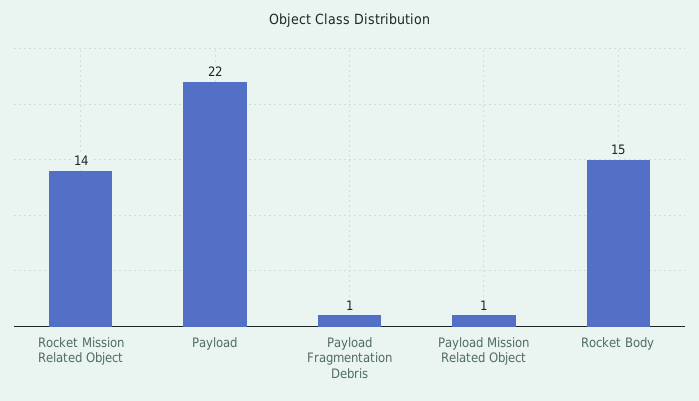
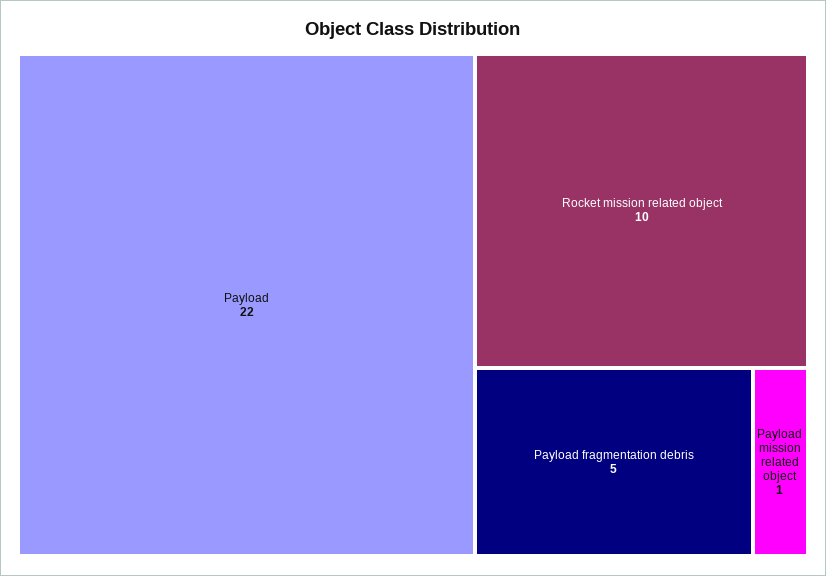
Rocket Mission Related Object: 14 -> 10
Payload Fragmentation Debris: 1 -> 5
Rocket Body: 15 -> none

